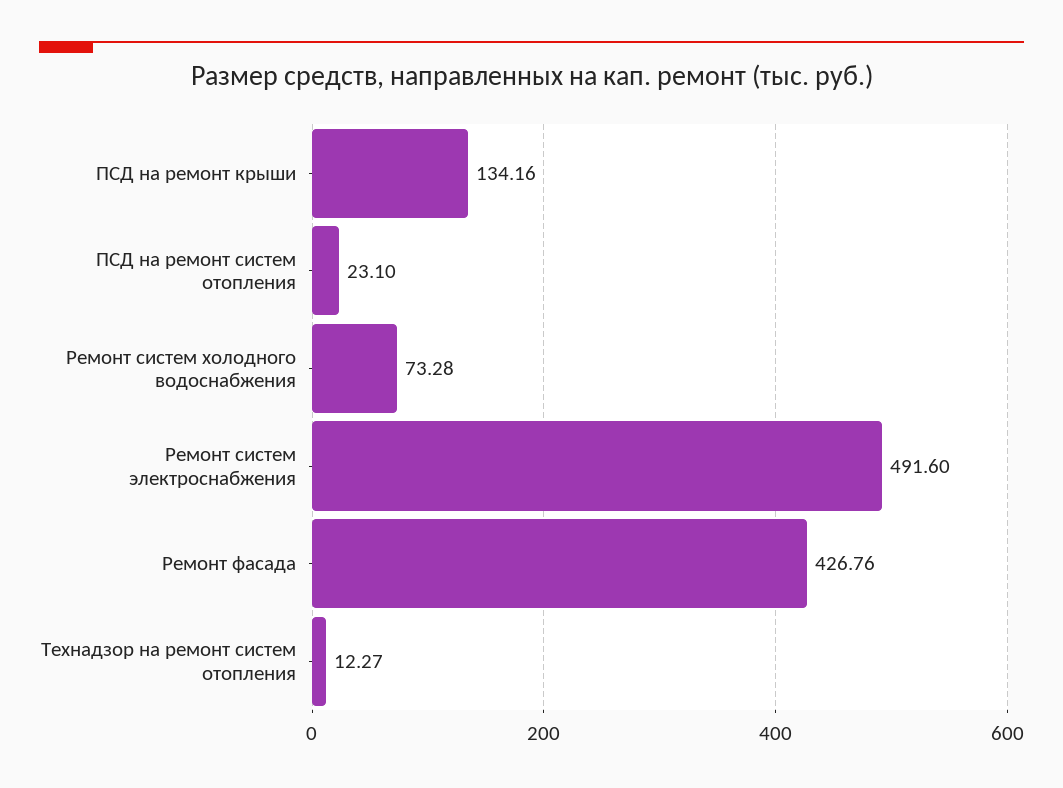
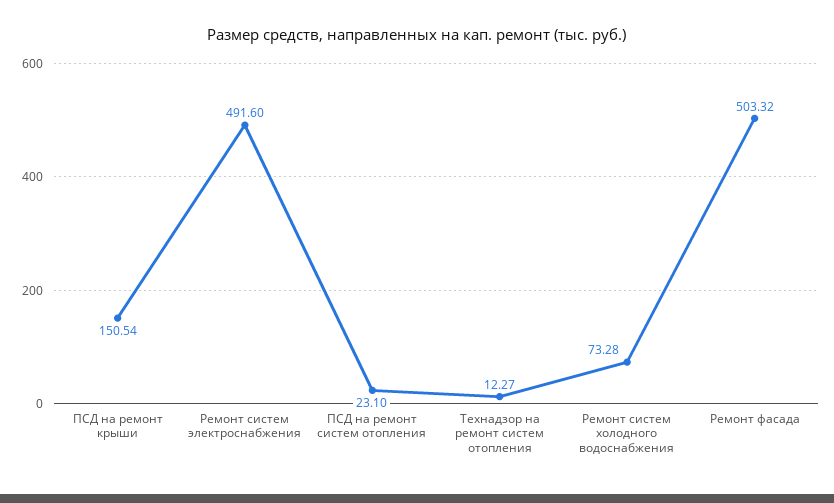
ПСД на ремонт крыши: 134.16 -> 150.54
Ремонт фасада: 426.76 -> 503.32

